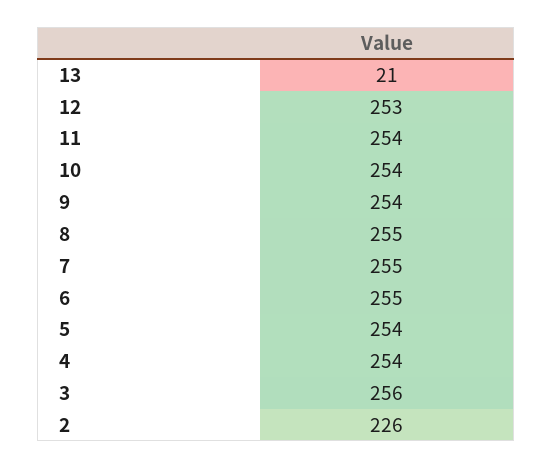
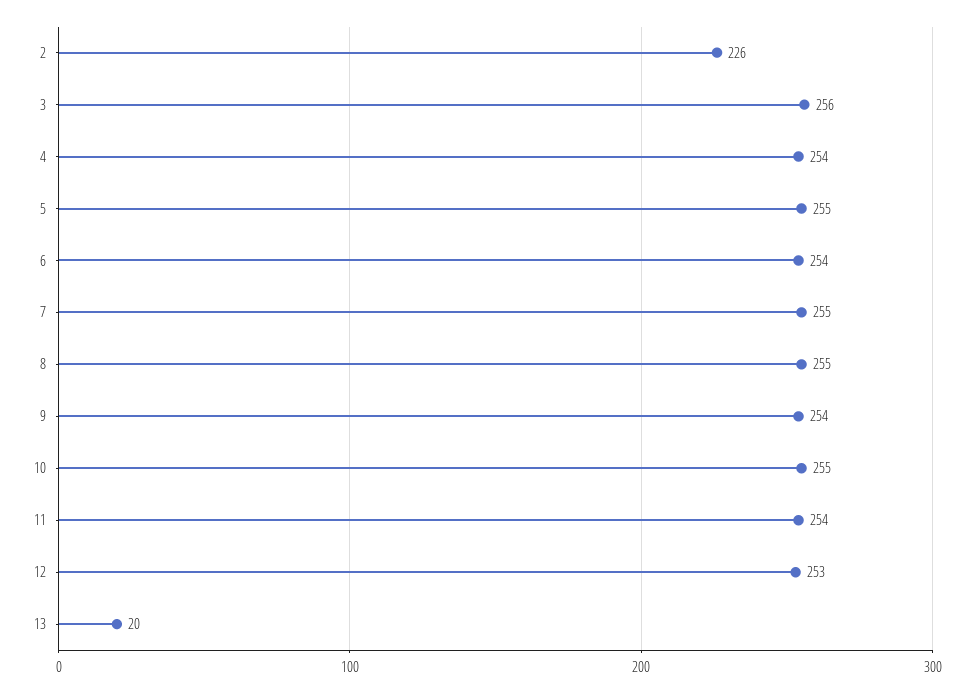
13: 21 -> 20
10: 254 -> 255
6: 255 -> 254
5: 254 -> 255

